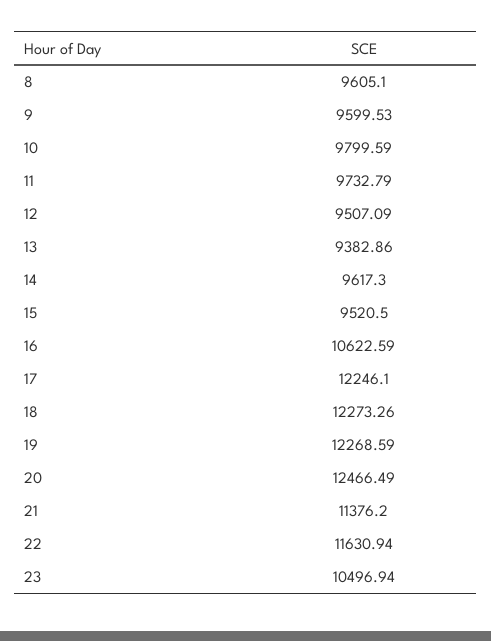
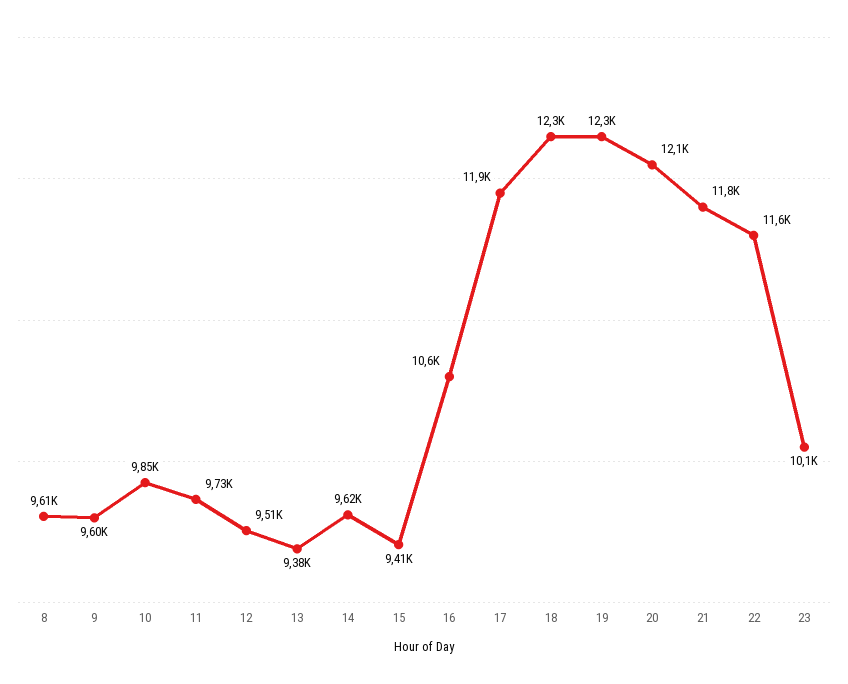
10: 9799.59 -> 9850
15: 9520.5 -> 9410
17: 12246.1 -> 11900
20: 12466.49 -> 12100
21: 11376.2 -> 11800
23: 10496.94 -> 10100

